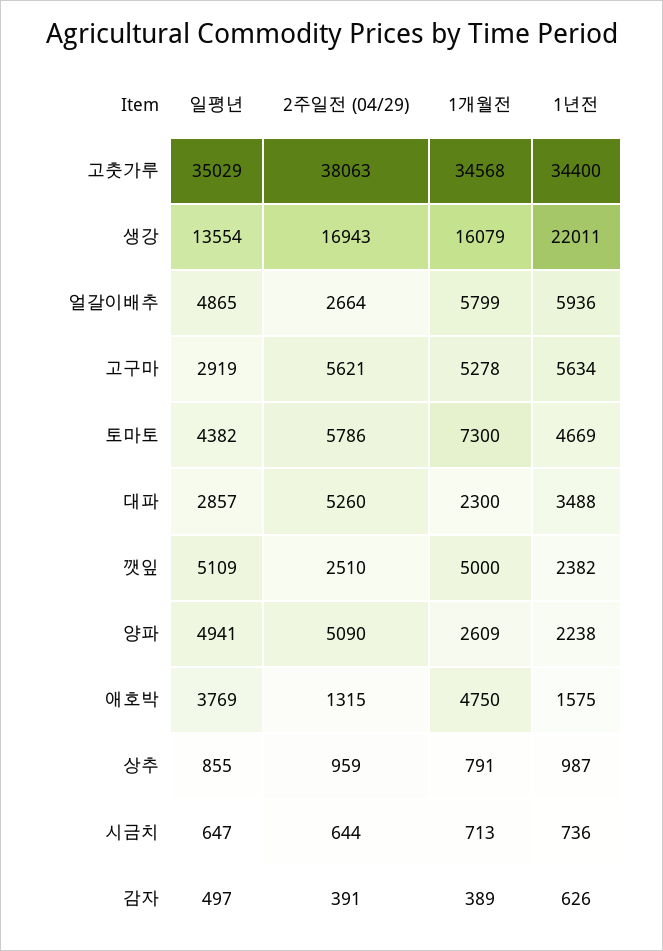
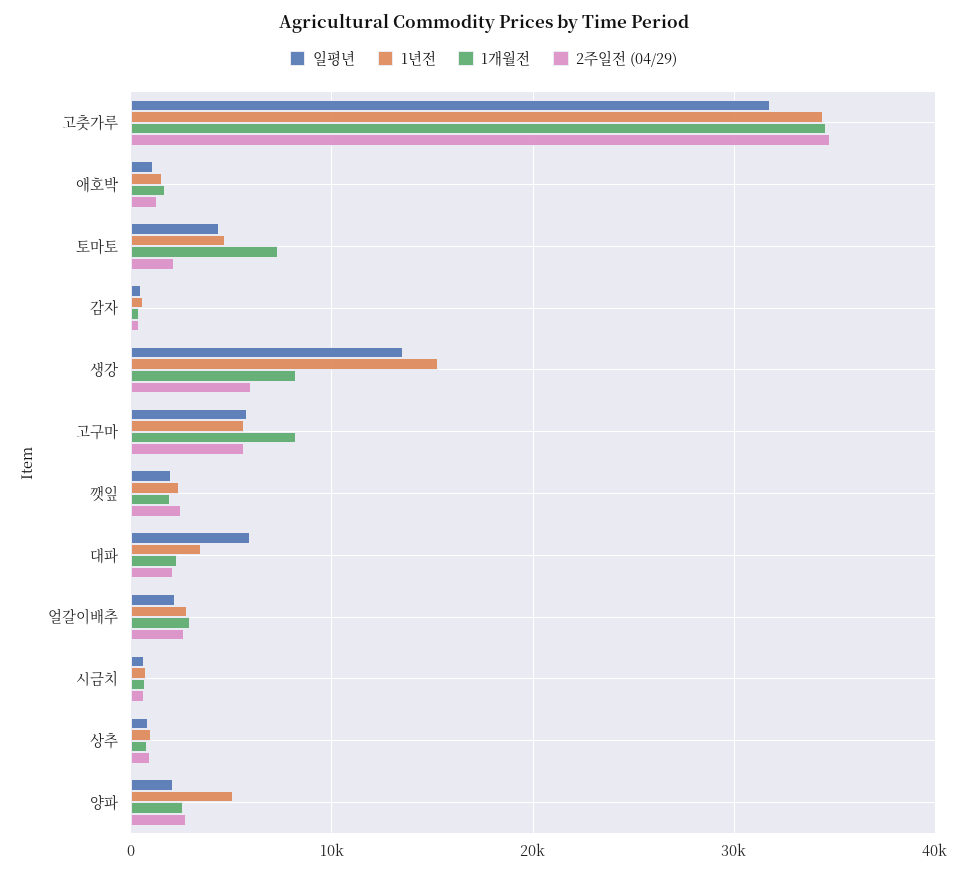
일평년, 고춧가루: 35029 -> 32000
2주일전 (04/29), 고춧가루: 38063 -> 35000
2주일전 (04/29), 생강: 16943 -> 6000
1개월전, 생강: 16079 -> 8000
1년전, 생강: 22011 -> 15000
일평년, 얼갈이배추: 4865 -> 2000
1개월전, 얼갈이배추: 5799 -> 3000
1년전, 얼갈이배추: 5936 -> 3000
일평년, 고구마: 2919 -> 6000
1개월전, 고구마: 5278 -> 8000
2주일전 (04/29), 토마토: 5786 -> 2000
일평년, 대파: 2857 -> 6000
2주일전 (04/29), 대파: 5260 -> 2000
일평년, 깻잎: 5109 -> 2000
1개월전, 깻잎: 5000 -> 2000
일평년, 양파: 4941 -> 2000
2주일전 (04/29), 양파: 5090 -> 3000
1년전, 양파: 2238 -> 5000
일평년, 애호박: 3769 -> 1000
1개월전, 애호박: 4750 -> 2000

